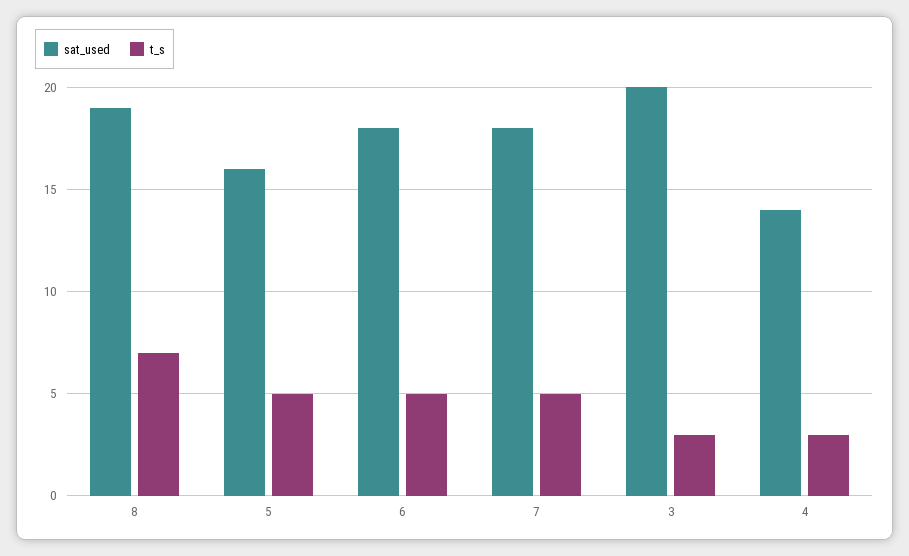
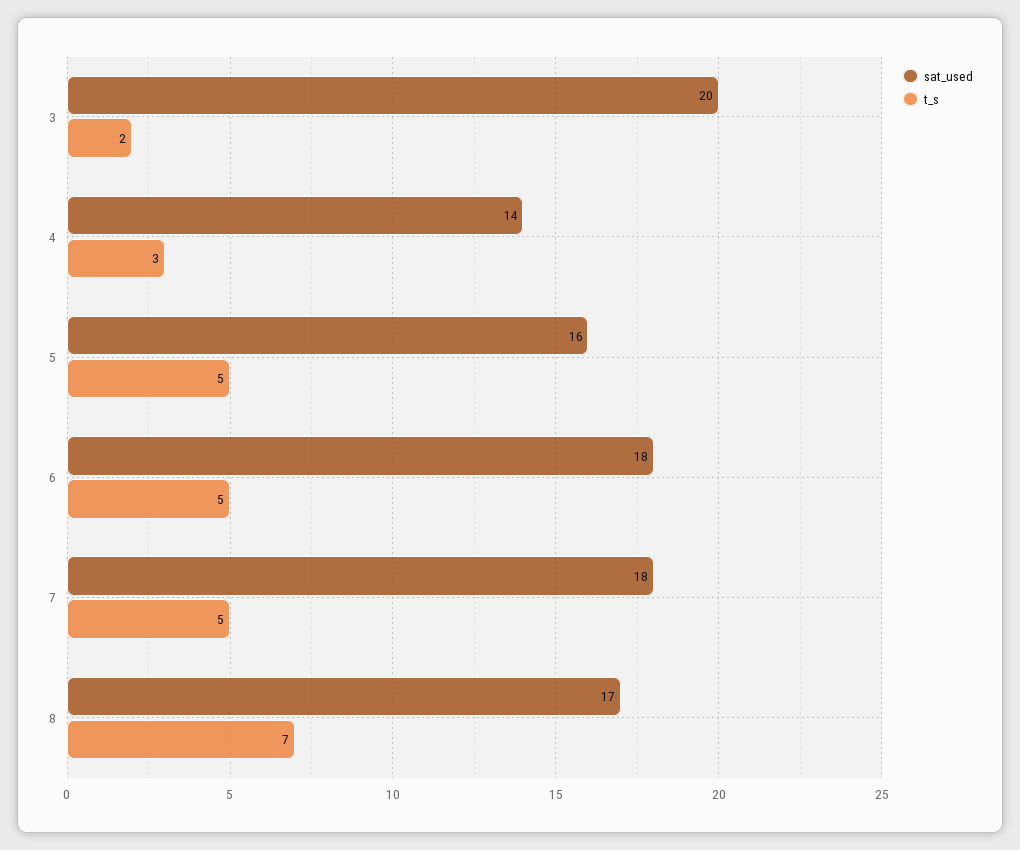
sat_used, 8: 19 -> 17
t_s, 3: 3 -> 2

